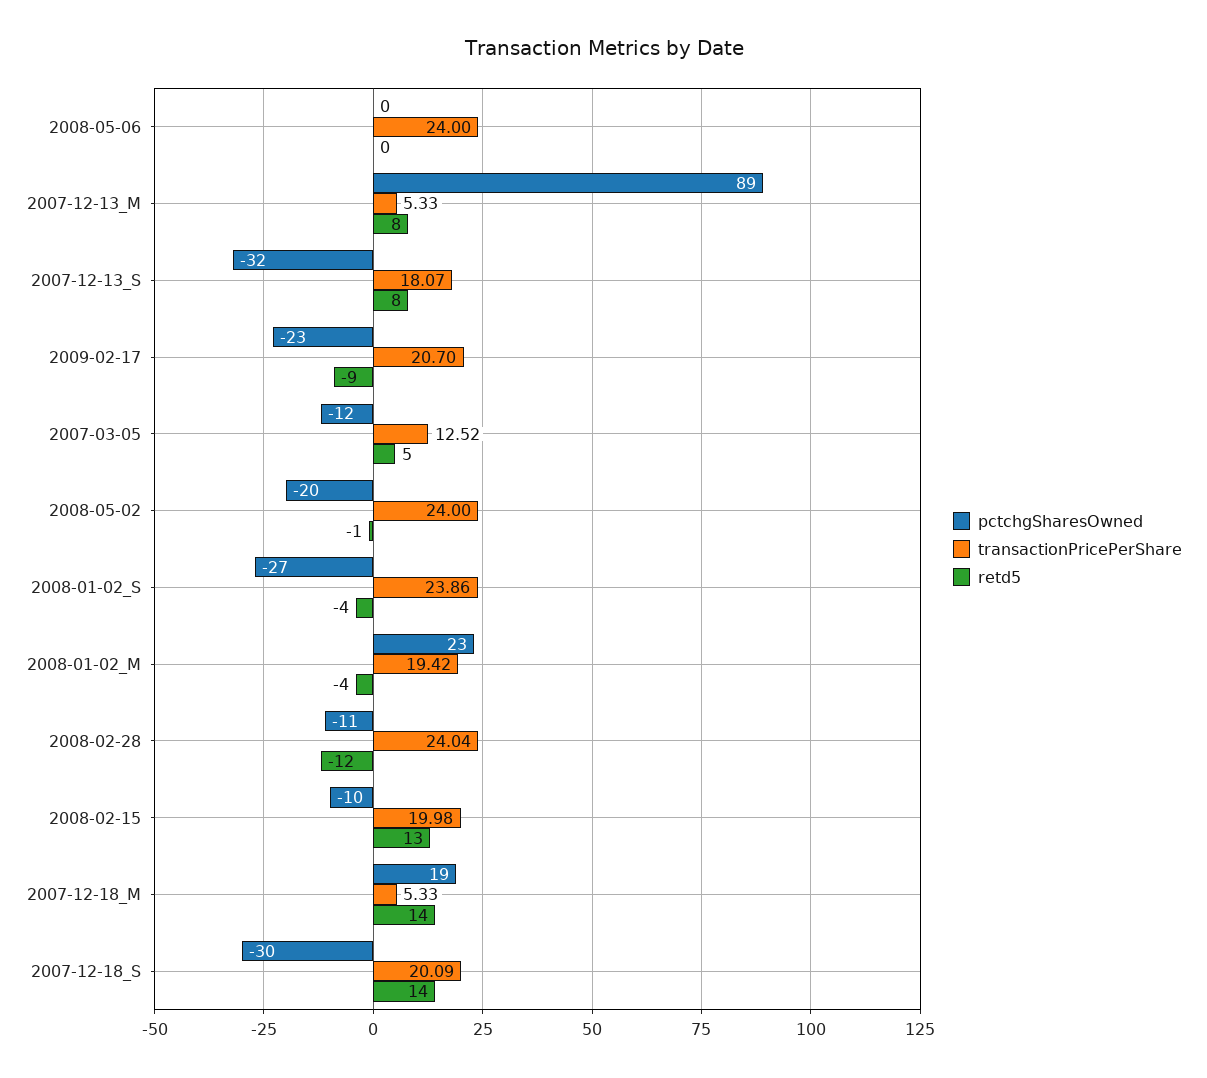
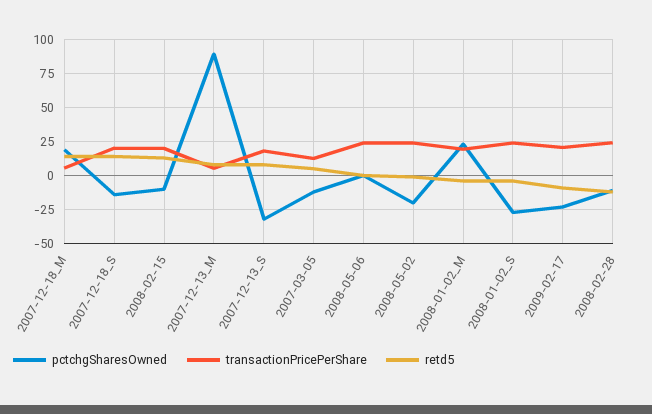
pctchgSharesOwned, 2007-12-18_S: -30 -> -15

